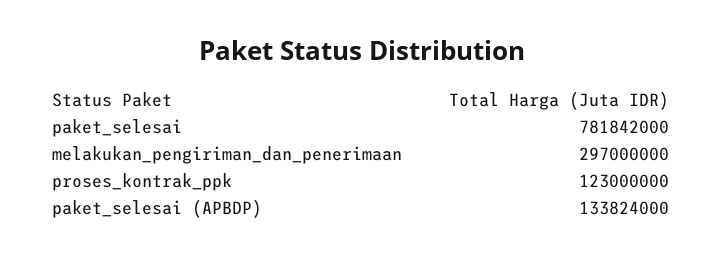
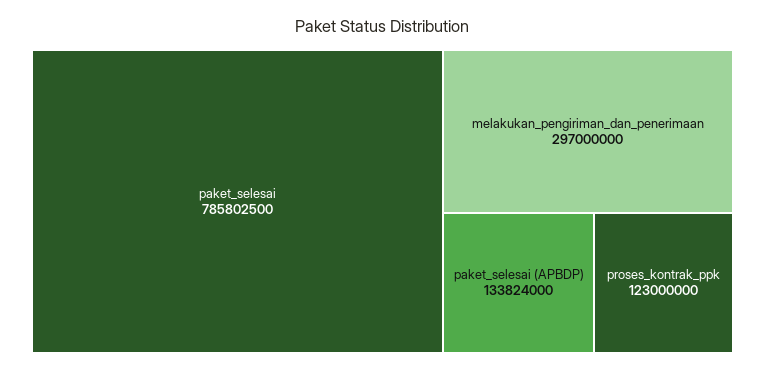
paket_selesai: 781842000 -> 785802500

